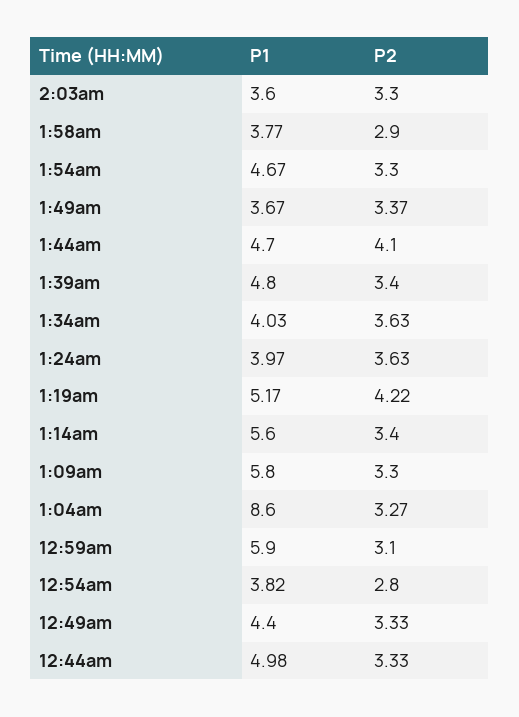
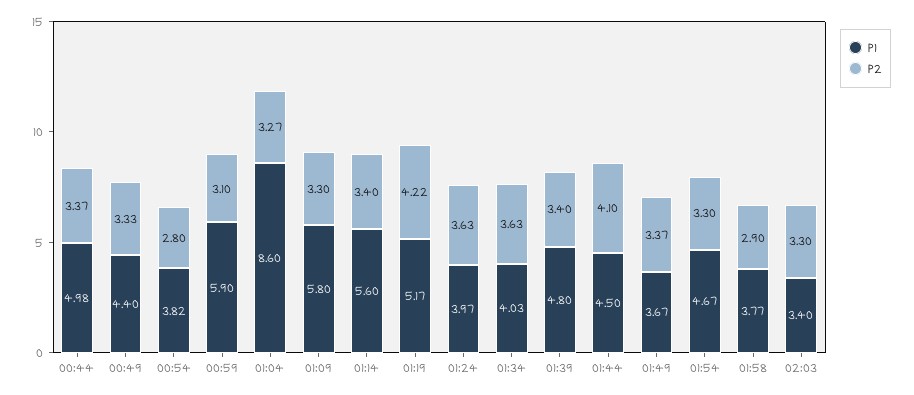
P1, 2:03am: 3.6 -> 3.4
P1, 1:44am: 4.7 -> 4.5
P2, 12:44am: 3.33 -> 3.37

